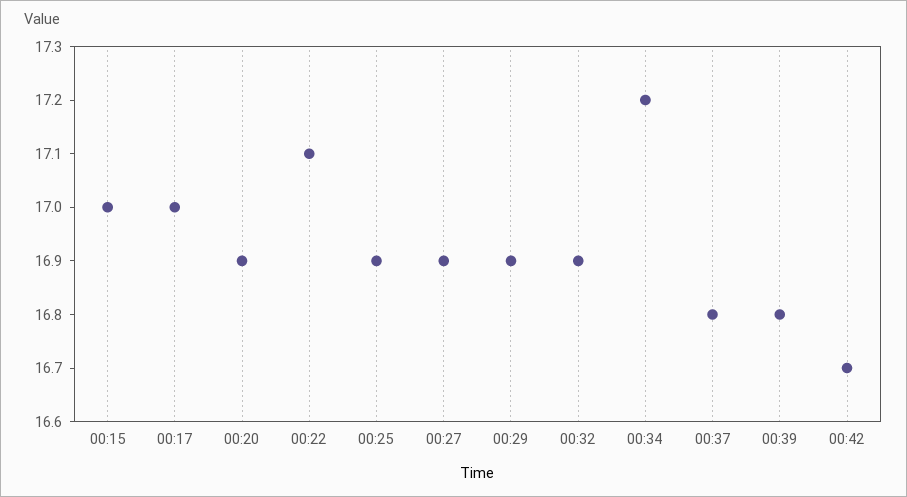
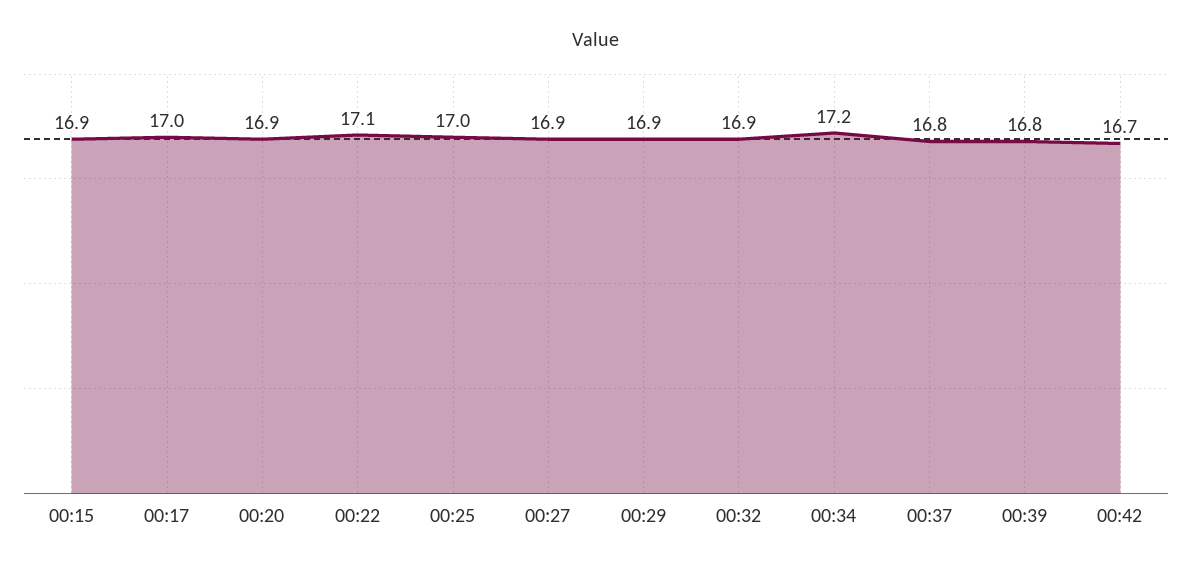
00:15: 17 -> 16.9
00:25: 16.9 -> 17

